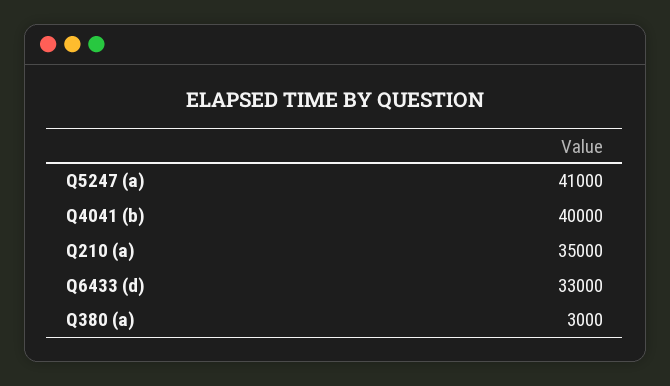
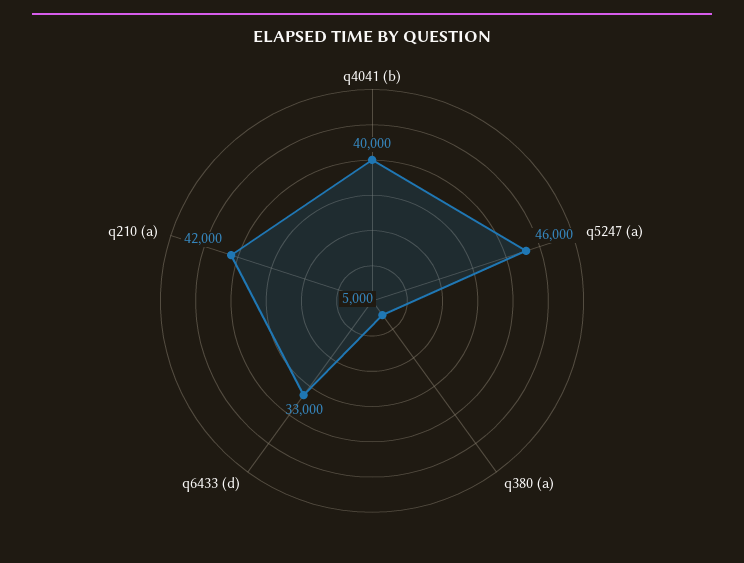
Q5247 (a): 41000 -> 46000
Q210 (a): 35000 -> 42000
Q380 (a): 3000 -> 5000

